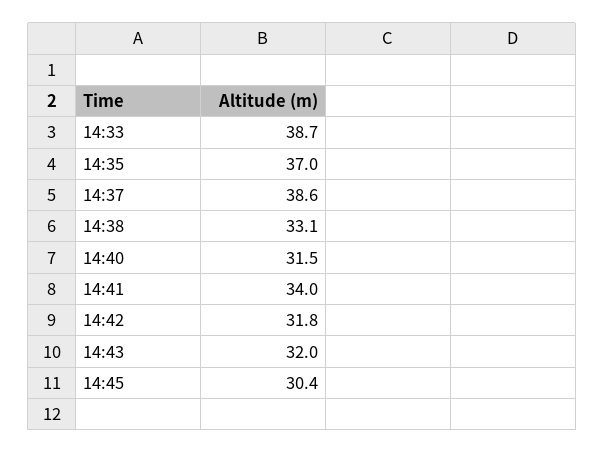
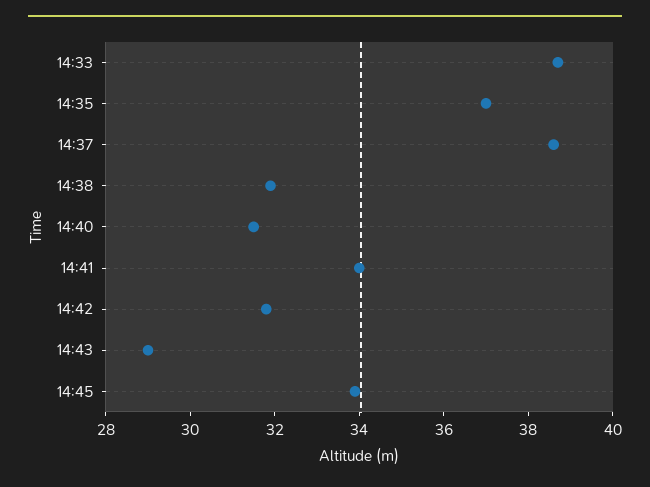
14:38: 33.1 -> 32
14:43: 32 -> 29
14:45: 30.4 -> 34

